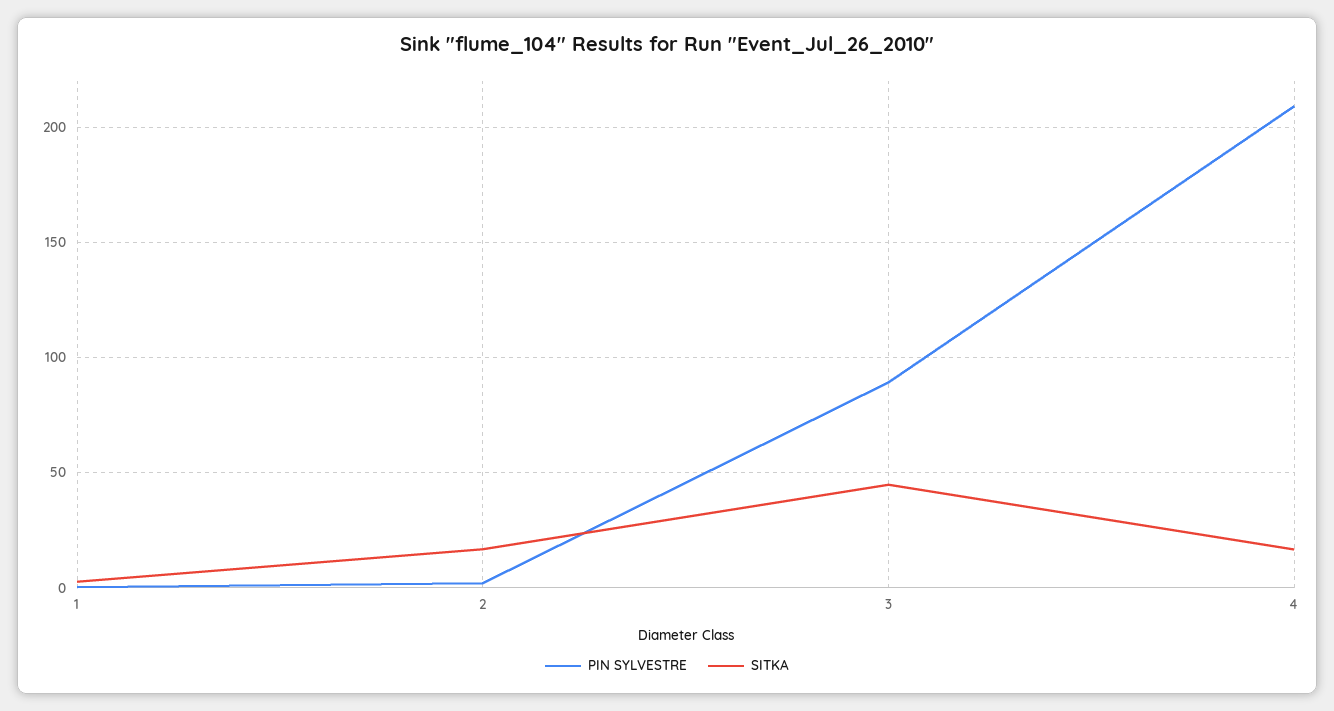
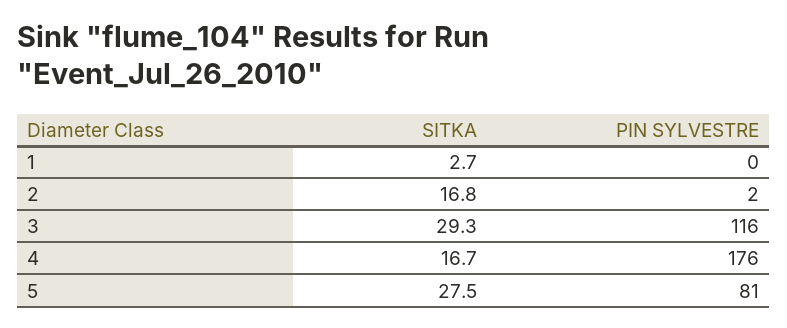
PIN SYLVESTRE, 3: 90 -> 116
SITKA, 3: 45 -> 29.3
PIN SYLVESTRE, 4: 210 -> 176
SITKA, 5: none -> 27.5
PIN SYLVESTRE, 5: none -> 81

